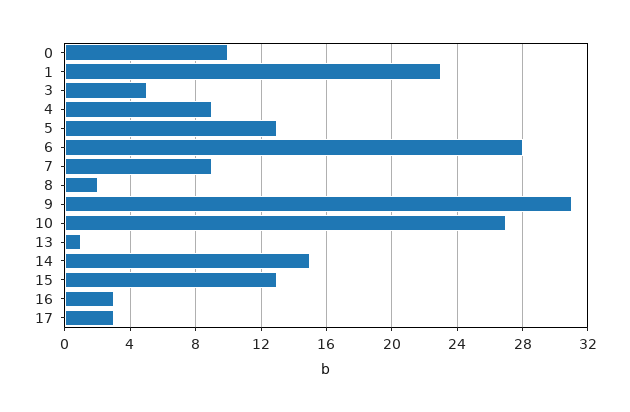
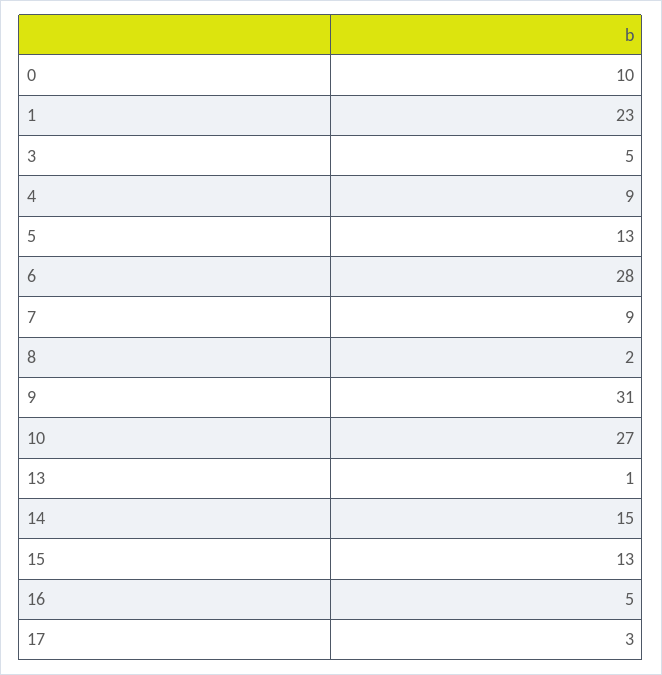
16: 3 -> 5

